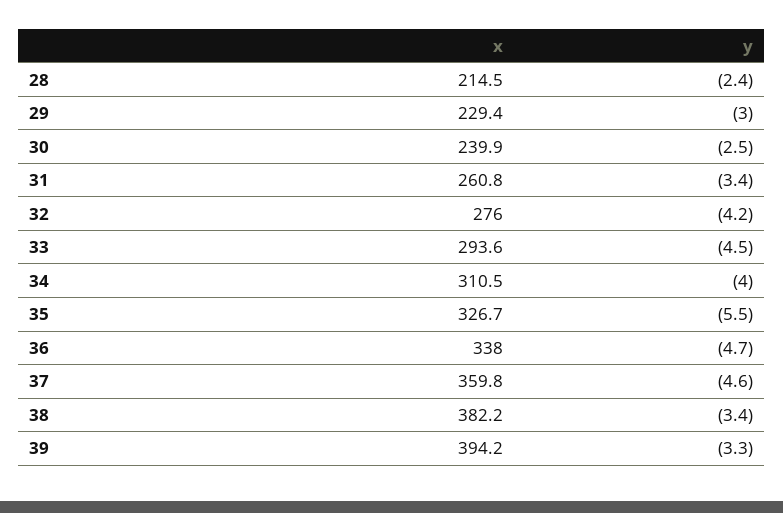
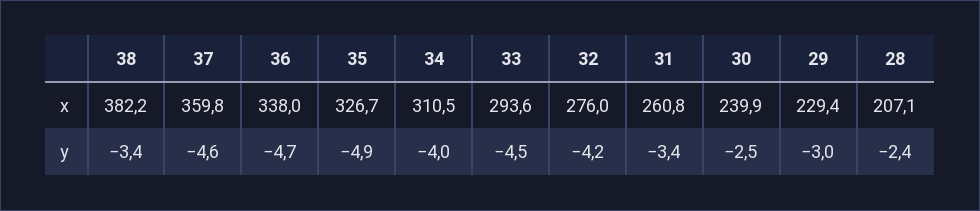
x, 28: 214.5 -> 207.1
y, 35: -5.5 -> -4.9
x, 39: 394.2 -> none
y, 39: -3.3 -> none

